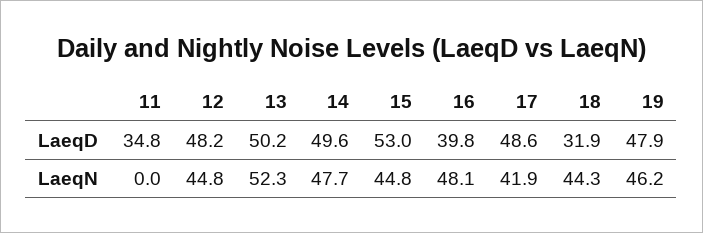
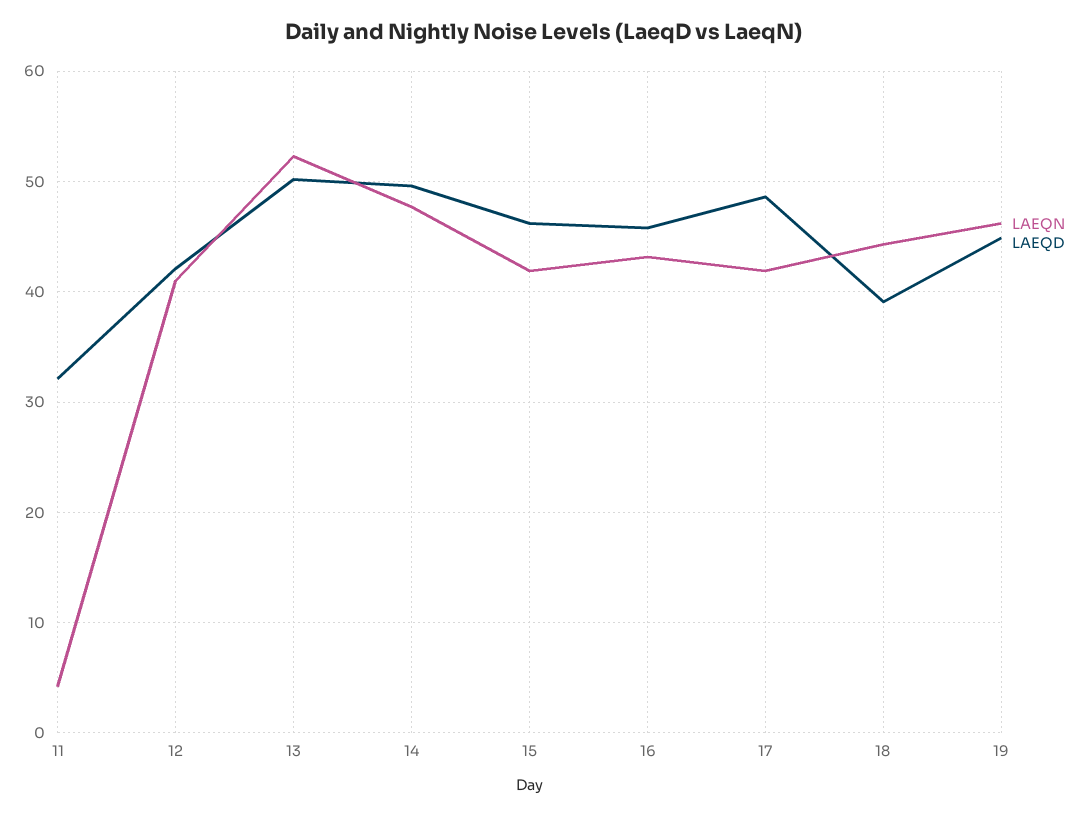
LaeqD, 11: 34.8 -> 32
LaeqD, 12: 48.2 -> 42
LaeqD, 15: 53 -> 46
LaeqD, 16: 39.8 -> 46
LaeqD, 18: 31.9 -> 39
LaeqD, 19: 47.9 -> 45
LaeqN, 11: 0 -> 4
LaeqN, 12: 44.8 -> 41
LaeqN, 15: 44.8 -> 42
LaeqN, 16: 48.1 -> 43

